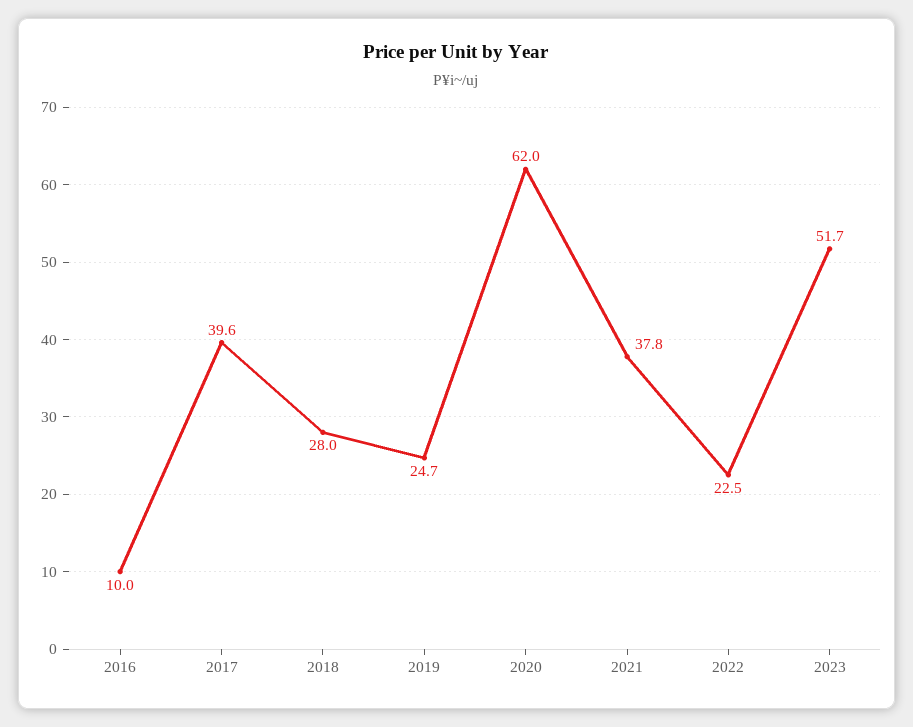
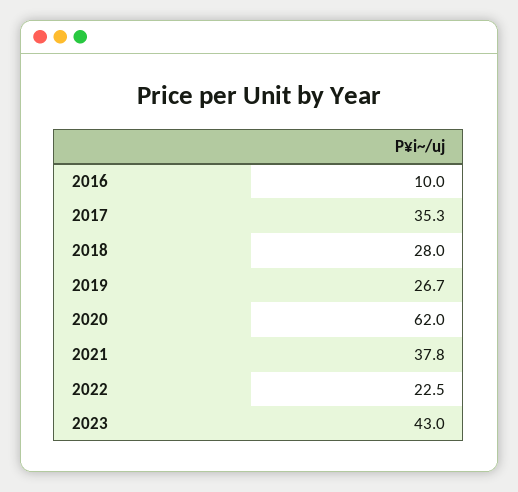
2017: 39.6 -> 35.3
2019: 24.7 -> 26.7
2023: 51.7 -> 43

